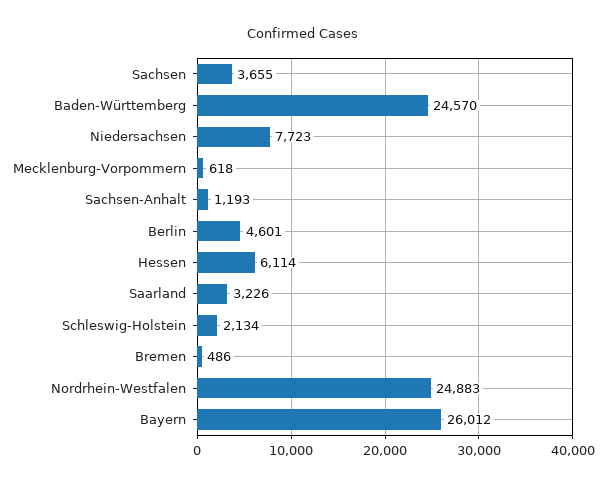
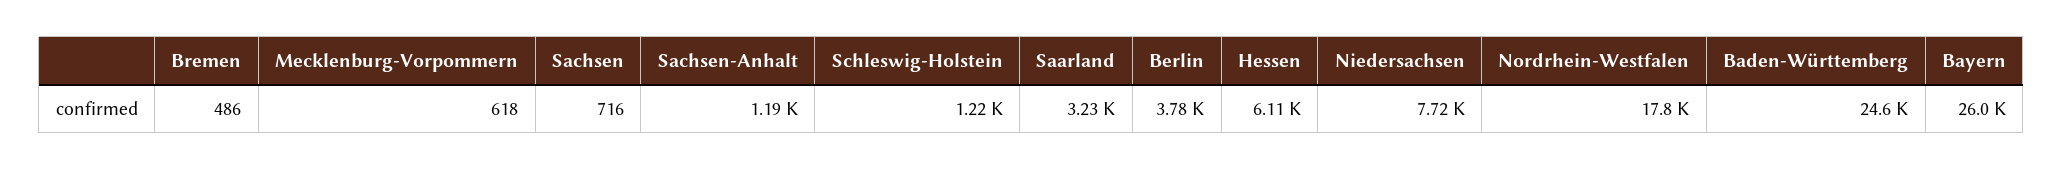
Sachsen: 3655 -> 716
Berlin: 4601 -> 3780
Schleswig-Holstein: 2134 -> 1220
Nordrhein-Westfalen: 24883 -> 17800

